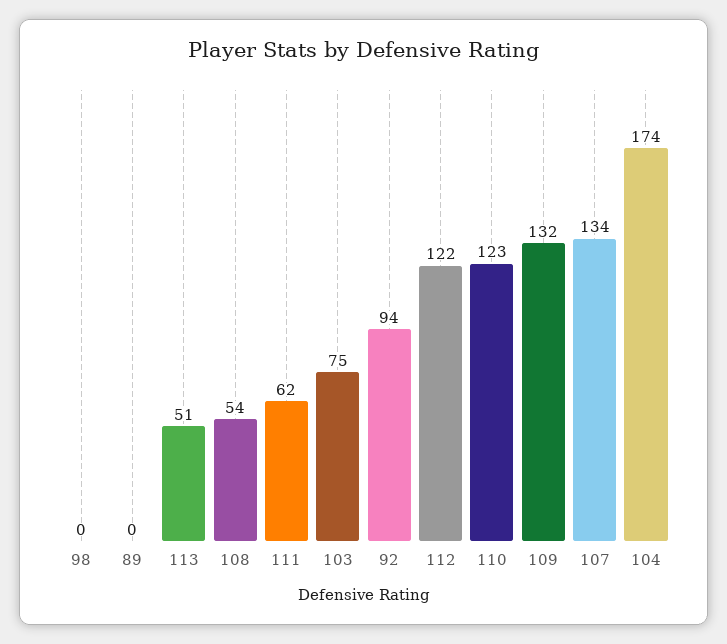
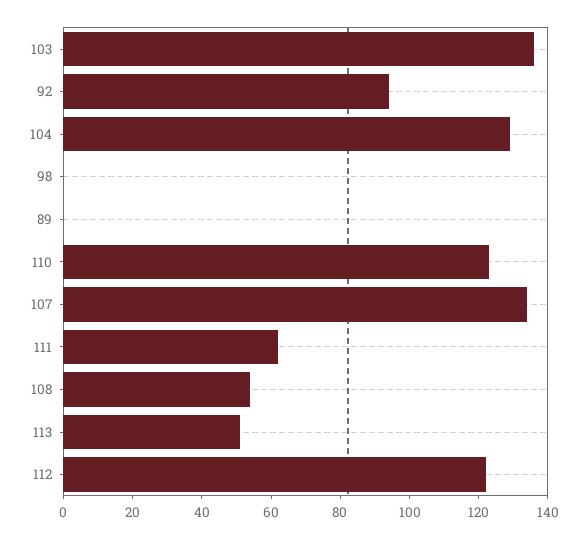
103: 75 -> 135
109: 132 -> none
104: 174 -> 130

